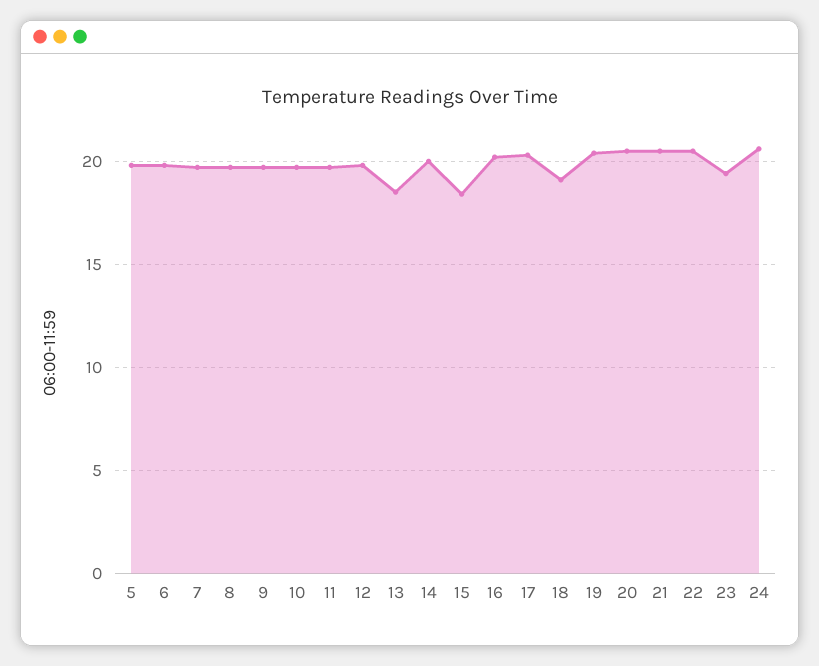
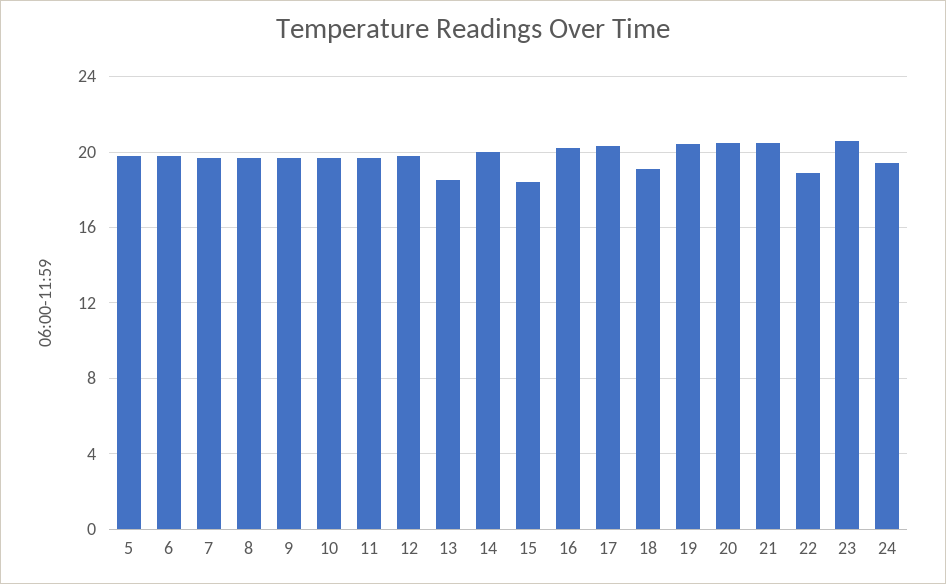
22: 20.5 -> 19
23: 19.5 -> 20.5
24: 20.5 -> 19.5

